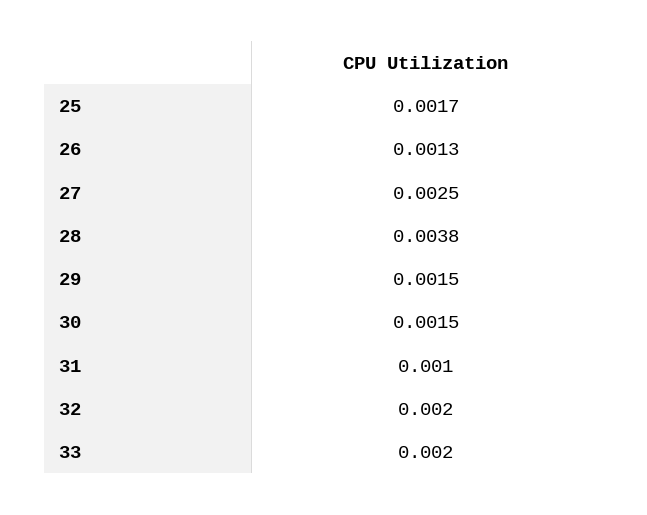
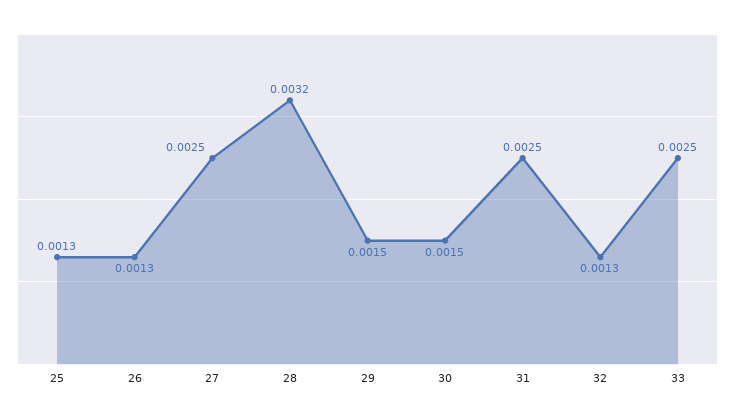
25: 0.0017 -> 0.0013
28: 0.0038 -> 0.0032
31: 0.001 -> 0.0025
32: 0.002 -> 0.0013
33: 0.002 -> 0.0025

